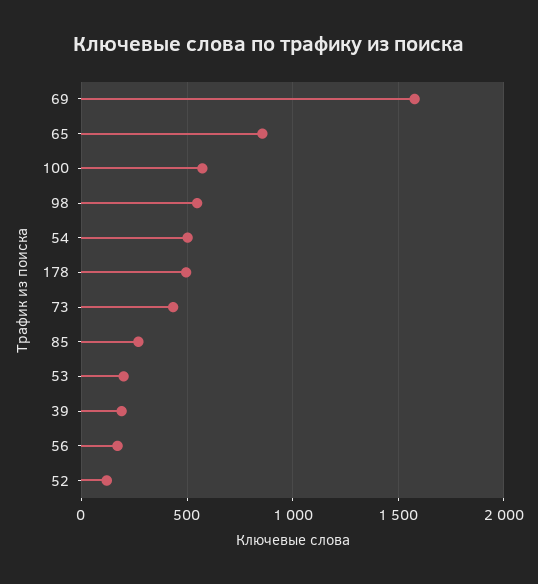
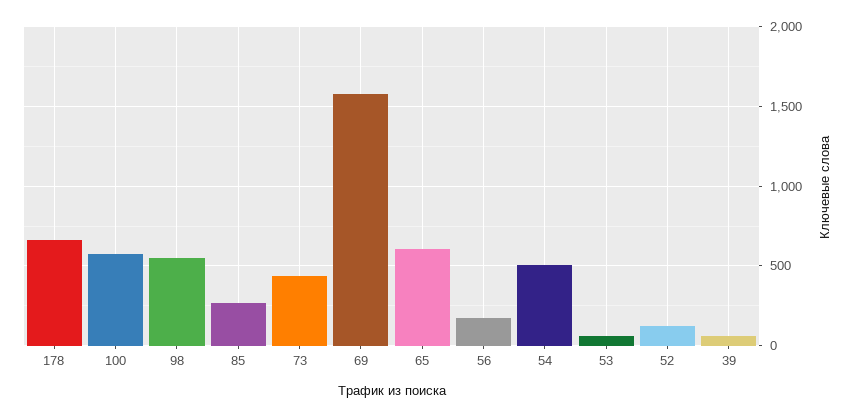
65: 850 -> 600
178: 500 -> 650
53: 200 -> 50
39: 200 -> 50

